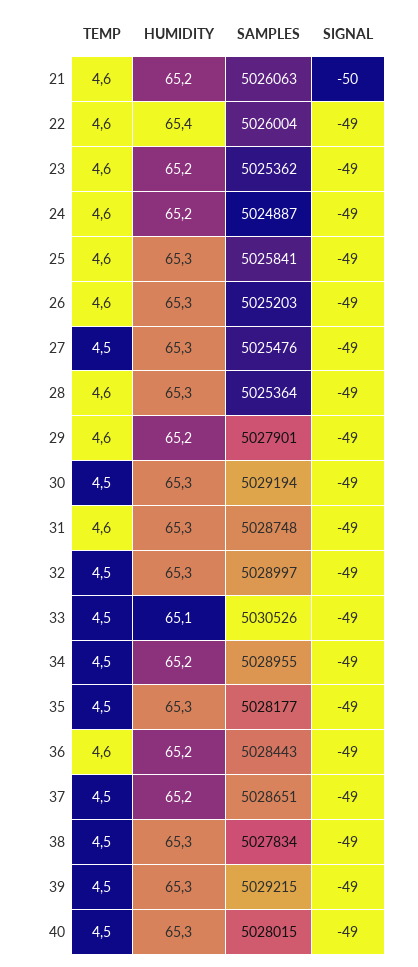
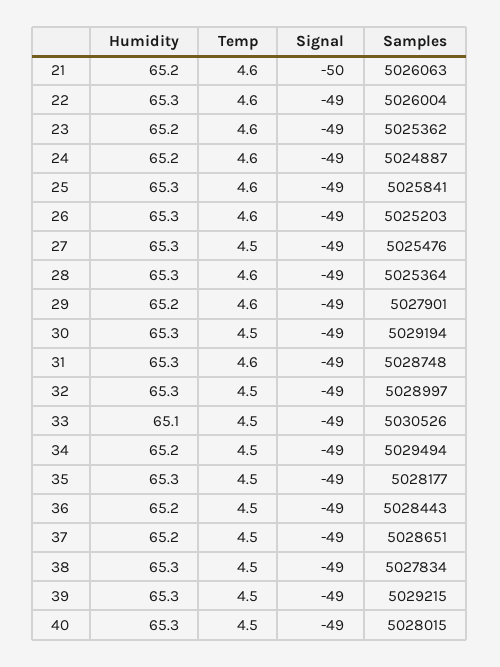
HUMIDITY, 22: 65.4 -> 65.3
SAMPLES, 34: 5028955 -> 5029494
TEMP, 36: 4.6 -> 4.5

